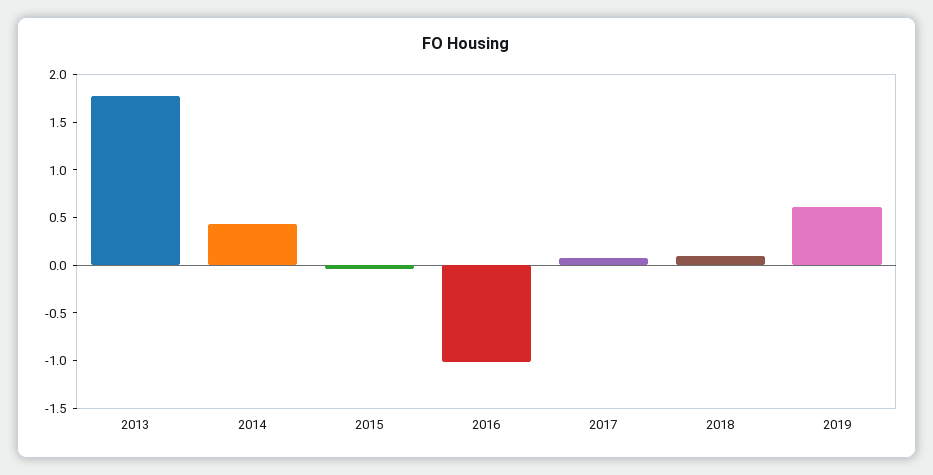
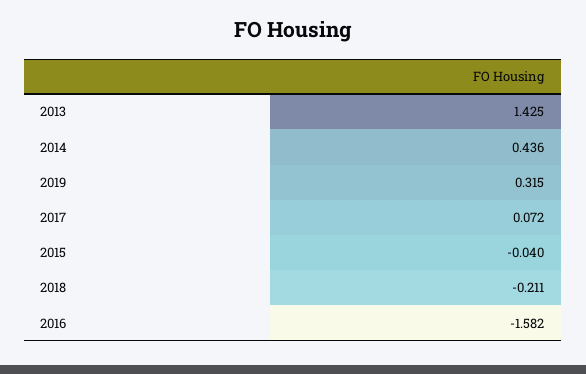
2013: 1.8 -> 1.425
2016: -1 -> -1.582
2018: 0.1 -> -0.211
2019: 0.6 -> 0.315

